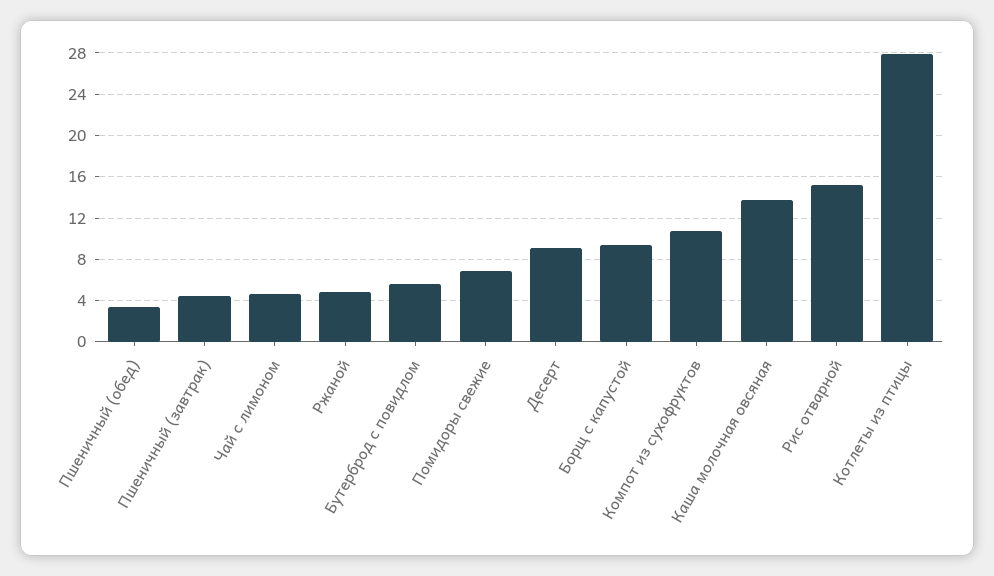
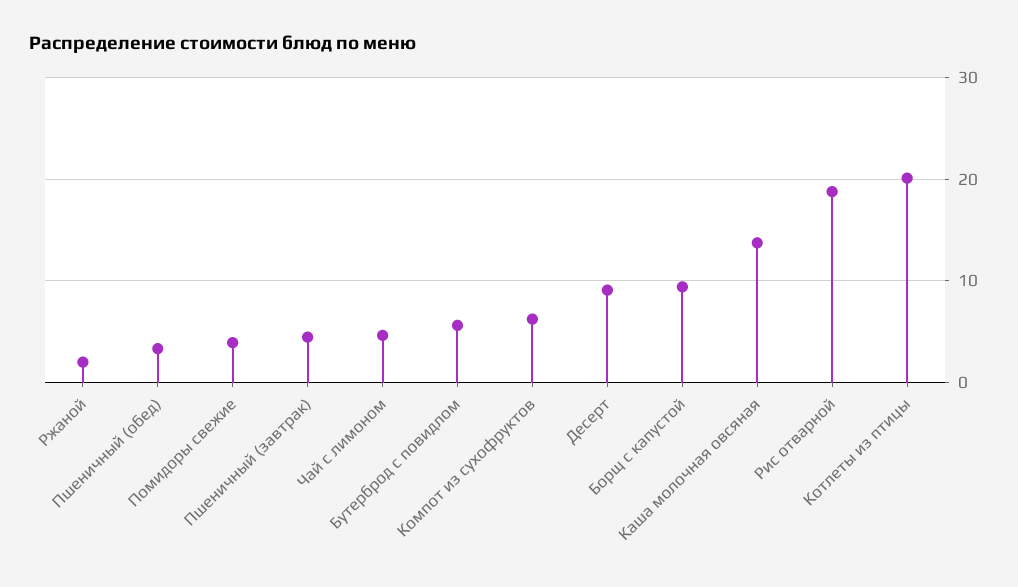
Ржаной: 5 -> 2
Помидоры свежие: 7 -> 4
Компот из сухофруктов: 11 -> 6
Рис отварной: 15 -> 19
Котлеты из птицы: 28 -> 20

